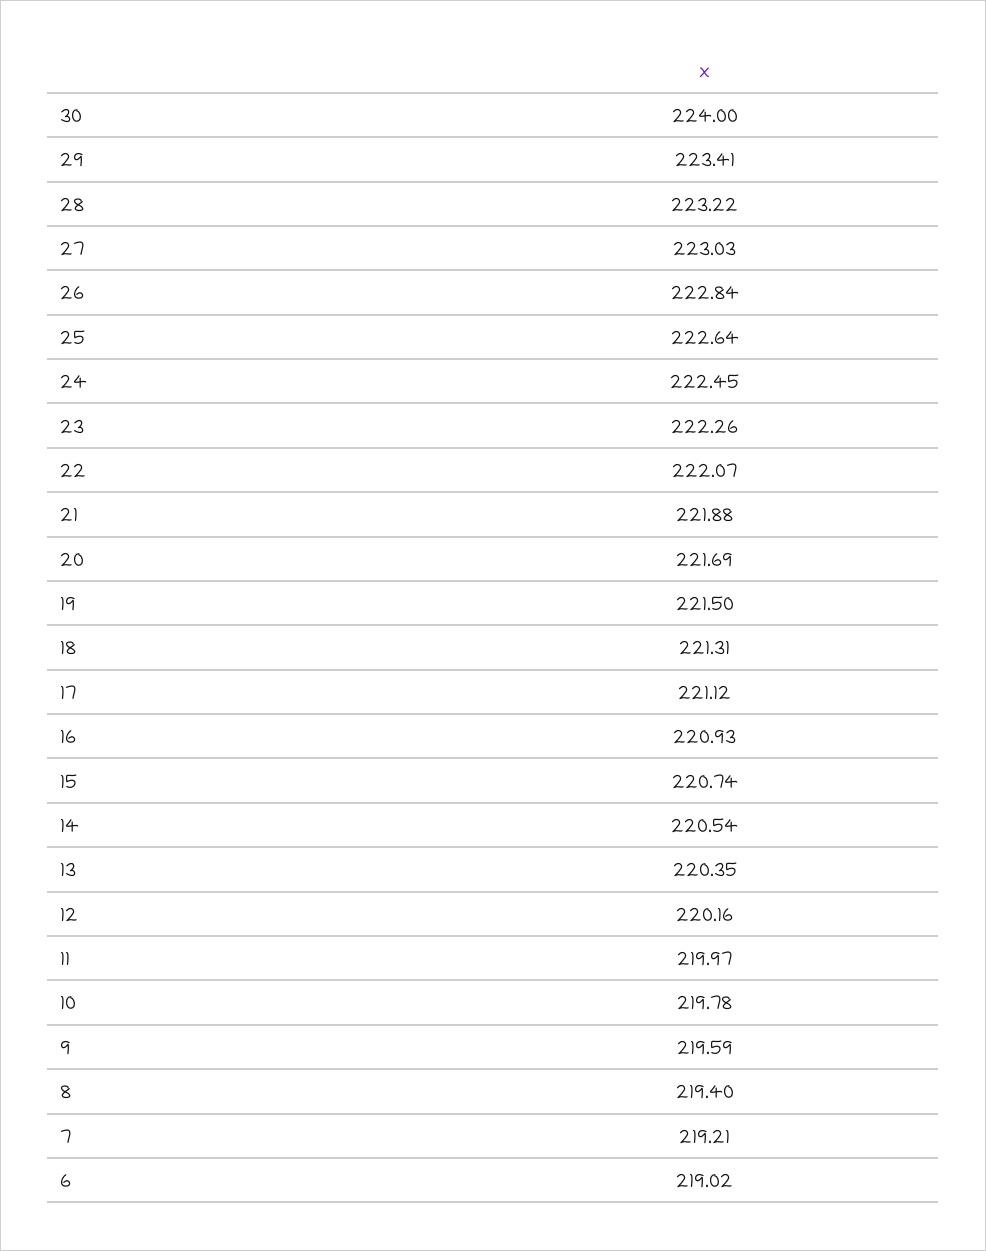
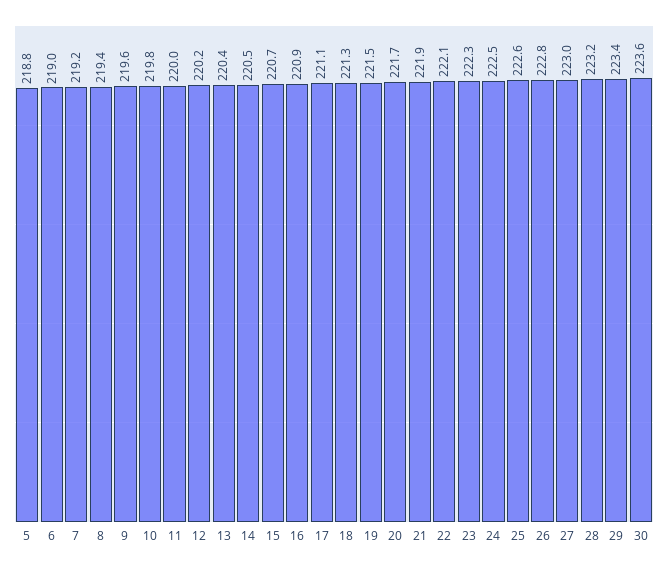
30: 224 -> 223.6
5: none -> 218.8

